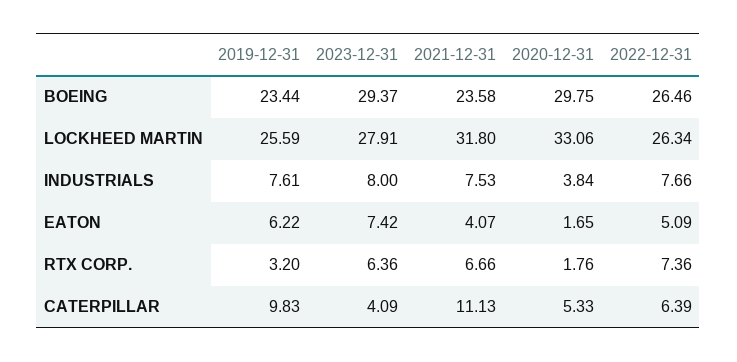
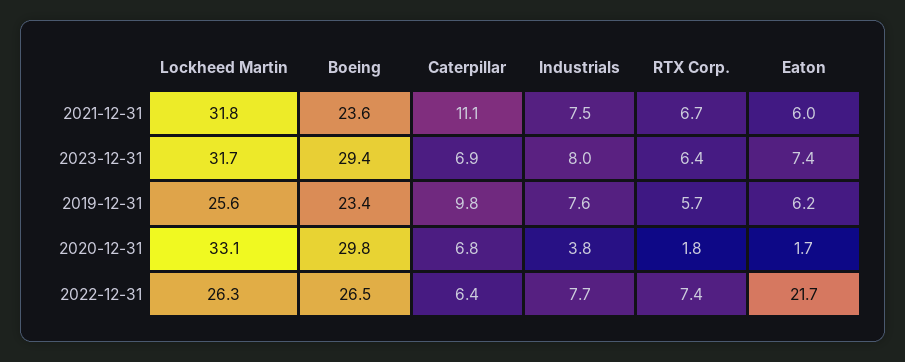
2023-12-31, LOCKHEED MARTIN: 27.91 -> 31.7
2021-12-31, EATON: 4.07 -> 6
2022-12-31, EATON: 5.09 -> 21.7
2019-12-31, RTX CORP.: 3.2 -> 5.7
2023-12-31, CATERPILLAR: 4.09 -> 6.9
2020-12-31, CATERPILLAR: 5.33 -> 6.8

